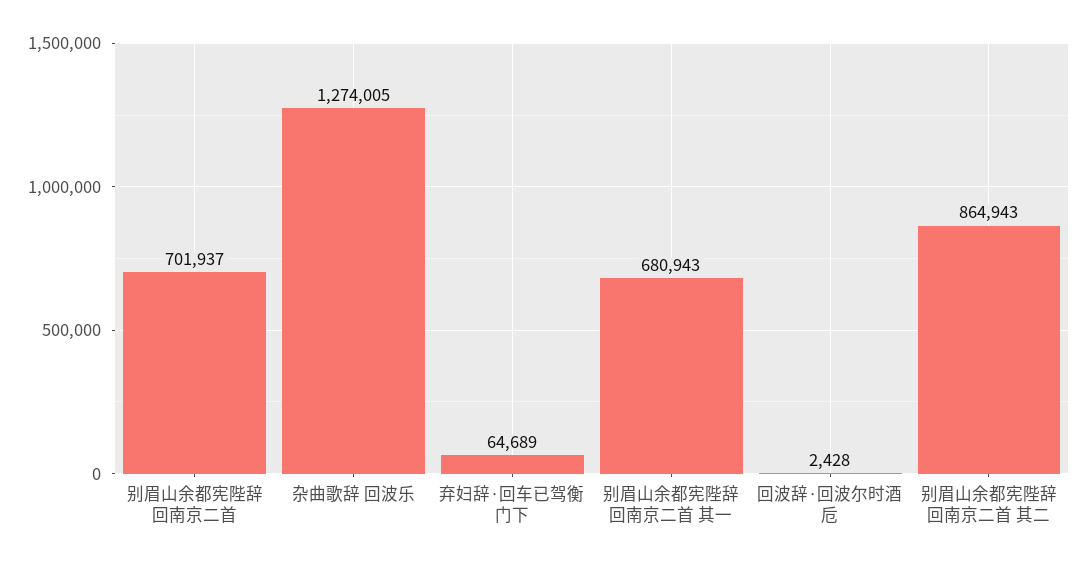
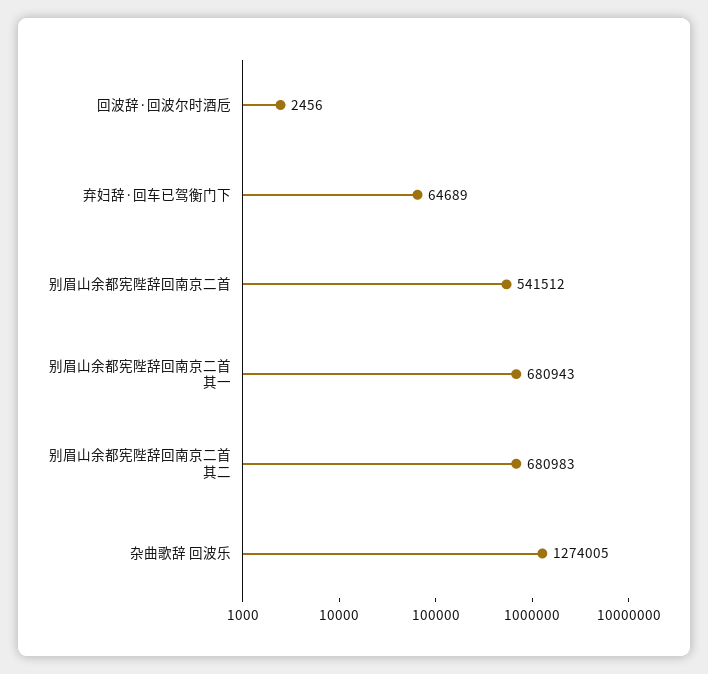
别眉山余都宪陛辞回南京二首: 701937 -> 541512
回波辞·回波尔时酒卮: 2428 -> 2456
别眉山余都宪陛辞回南京二首 其二: 864943 -> 680983

